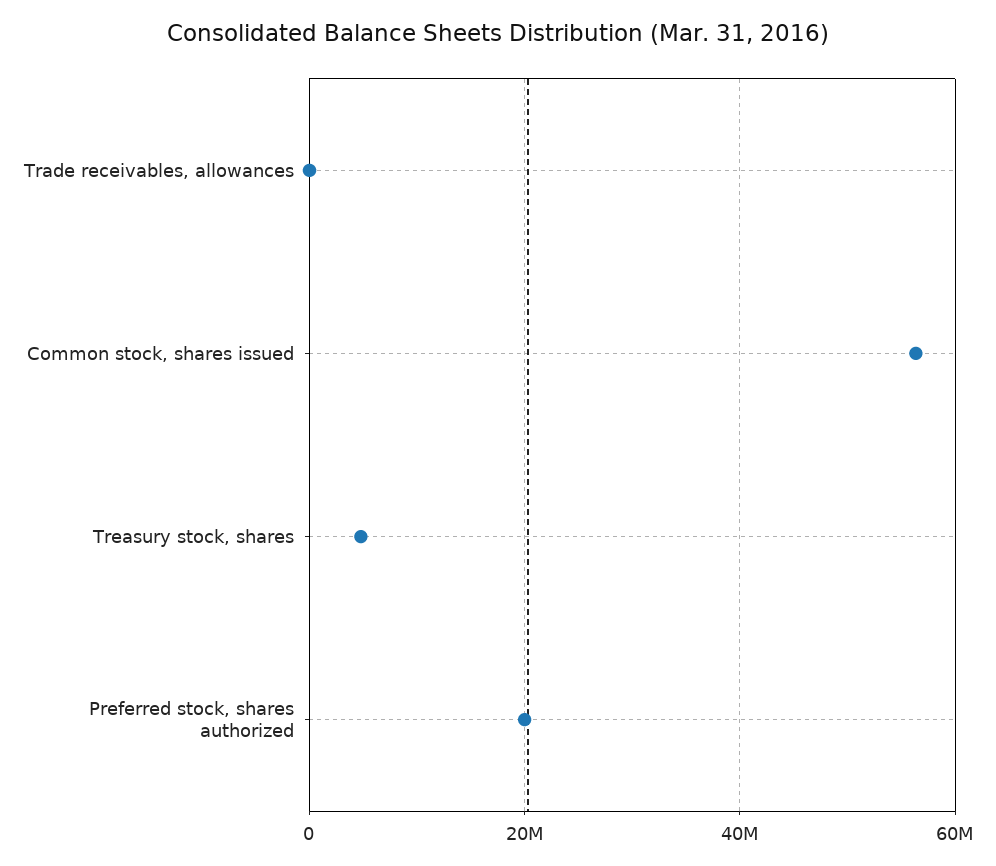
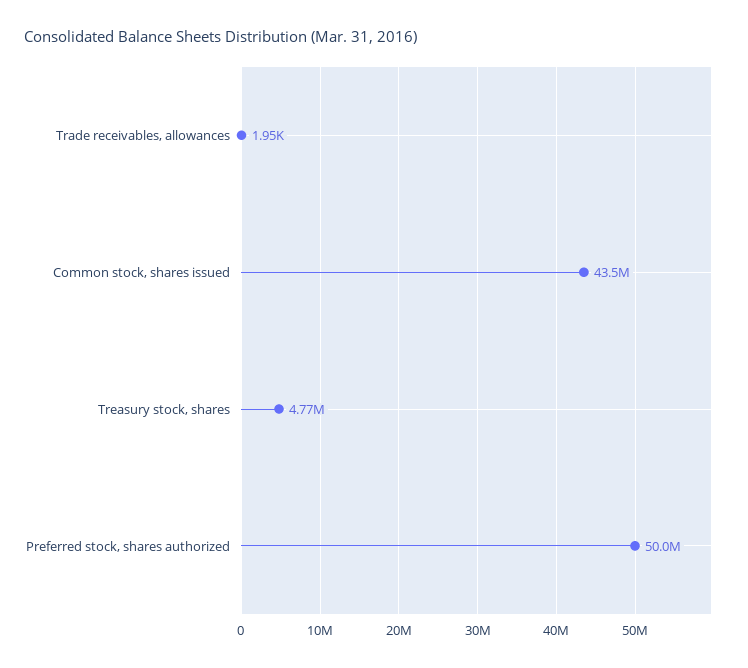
Common stock, shares issued: 56000000 -> 43500000
Preferred stock, shares authorized: 20000000 -> 50000000

